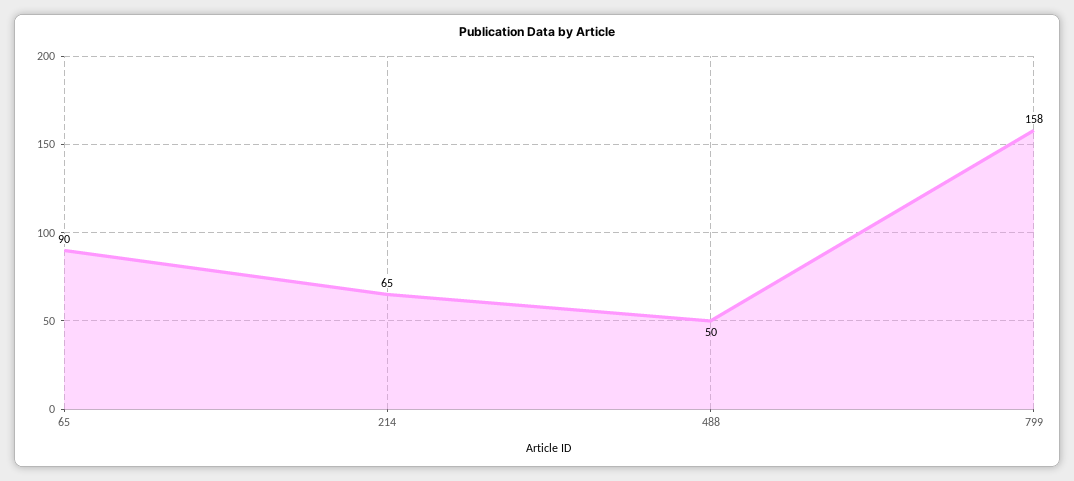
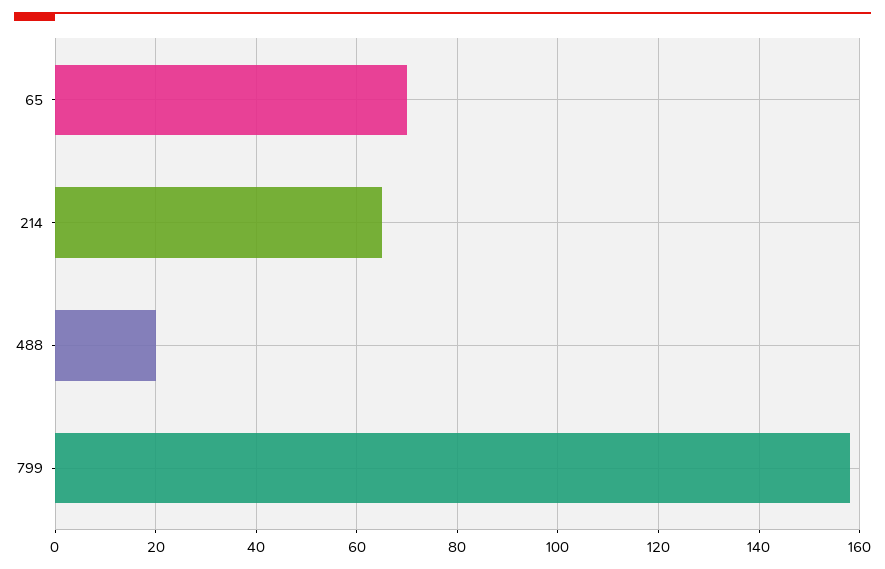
65: 90 -> 70
488: 50 -> 20

